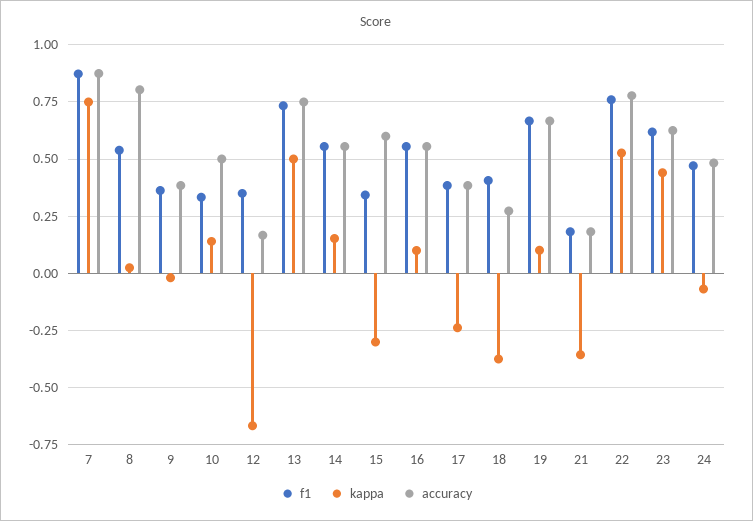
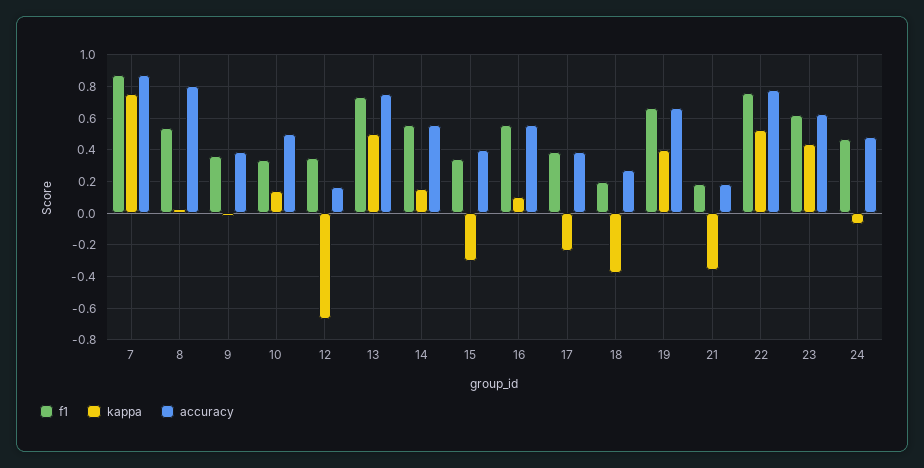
accuracy, 15: 0.6 -> 0.4
f1, 18: 0.4 -> 0.2
kappa, 19: 0.1 -> 0.4

